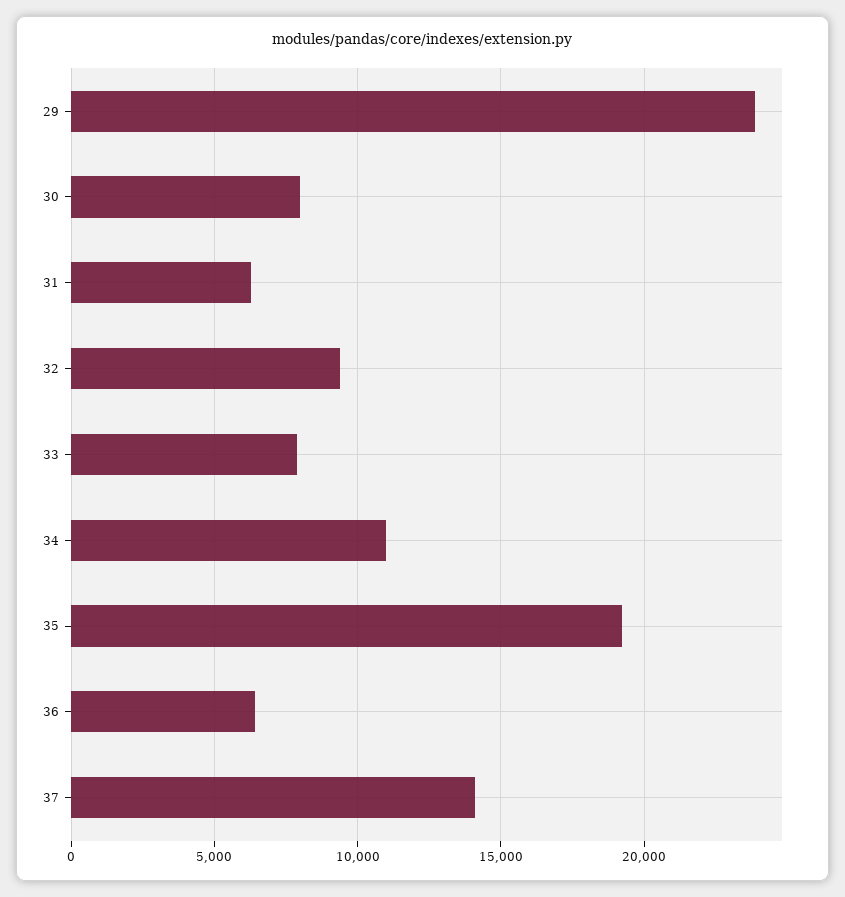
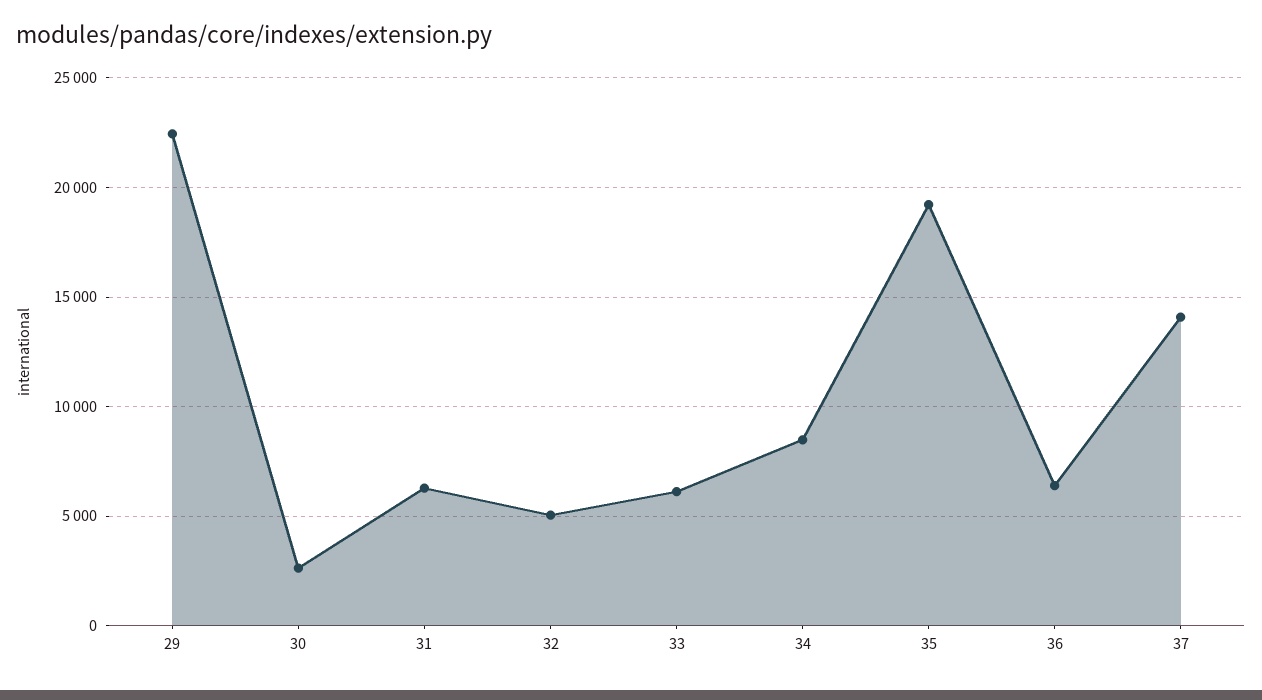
29: 24000 -> 22500
30: 8000 -> 2500
32: 9500 -> 5000
33: 8000 -> 6000
34: 11000 -> 8500

